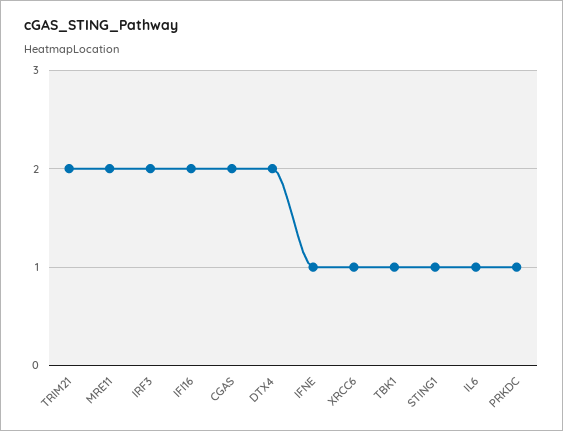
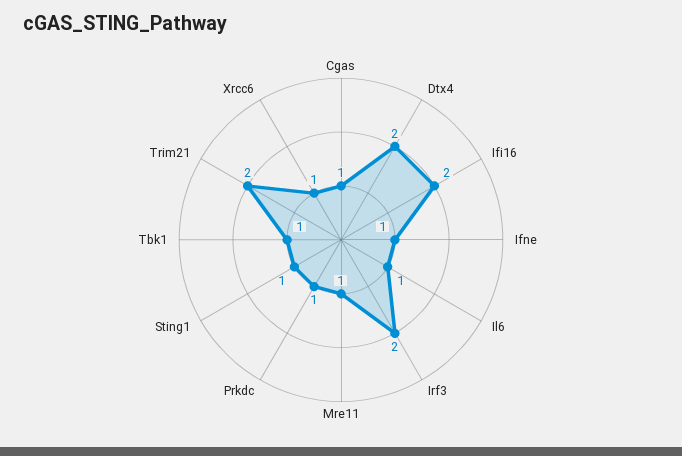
MRE11: 2 -> 1
CGAS: 2 -> 1

